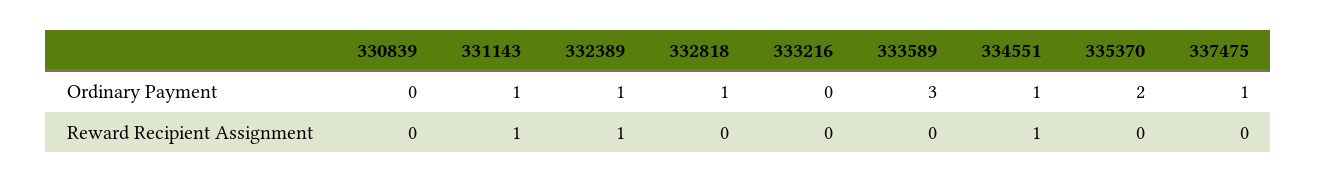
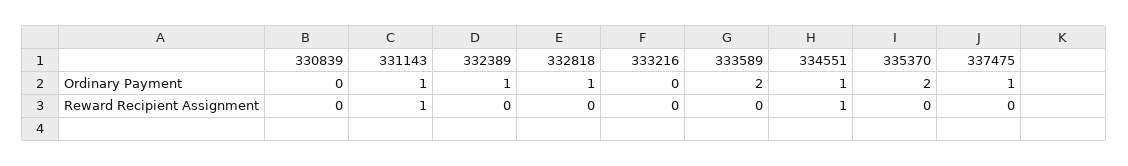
333589, Ordinary Payment: 3 -> 2
332389, Reward Recipient Assignment: 1 -> 0

